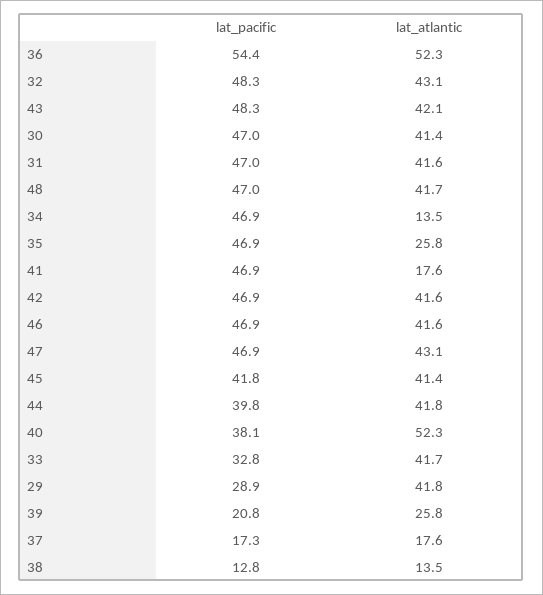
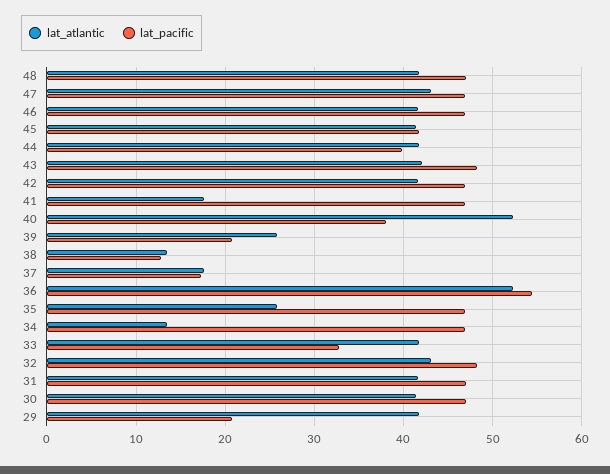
lat_pacific, 29: 28.9 -> 21

